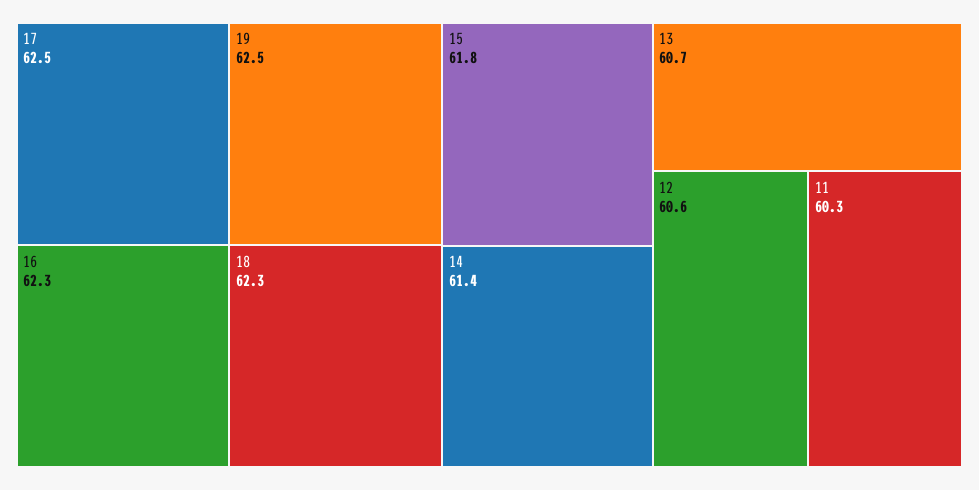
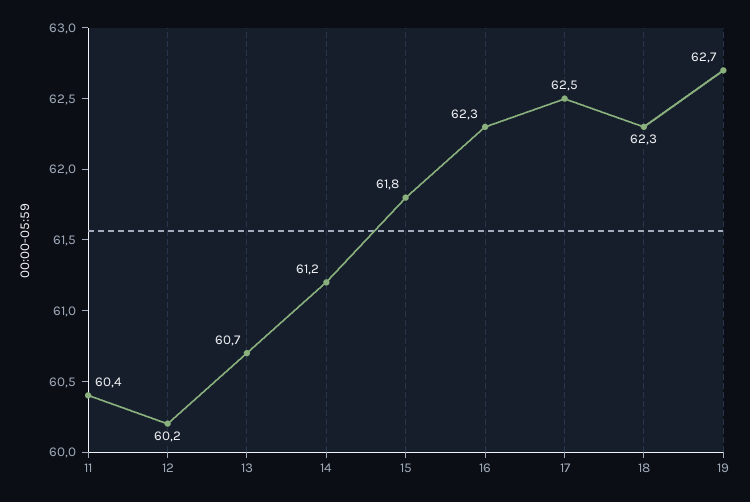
19: 62.5 -> 62.7
14: 61.4 -> 61.2
12: 60.6 -> 60.2
11: 60.3 -> 60.4

